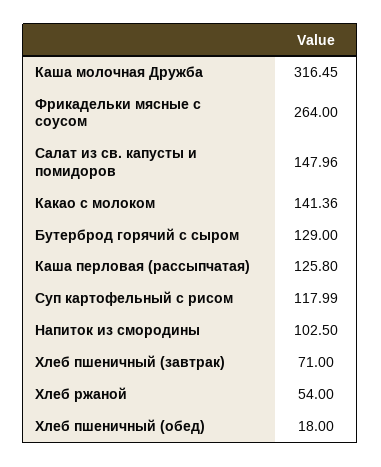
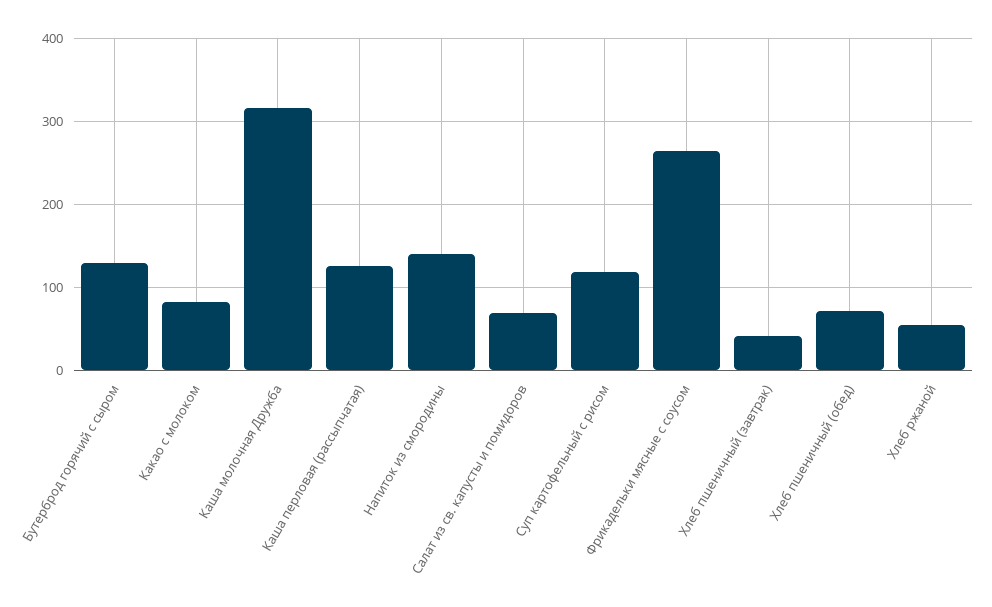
Салат из св. капусты и помидоров: 147.96 -> 70
Какао с молоком: 141.36 -> 80
Напиток из смородины: 102.5 -> 140
Хлеб пшеничный (завтрак): 71 -> 40
Хлеб пшеничный (обед): 18 -> 70

